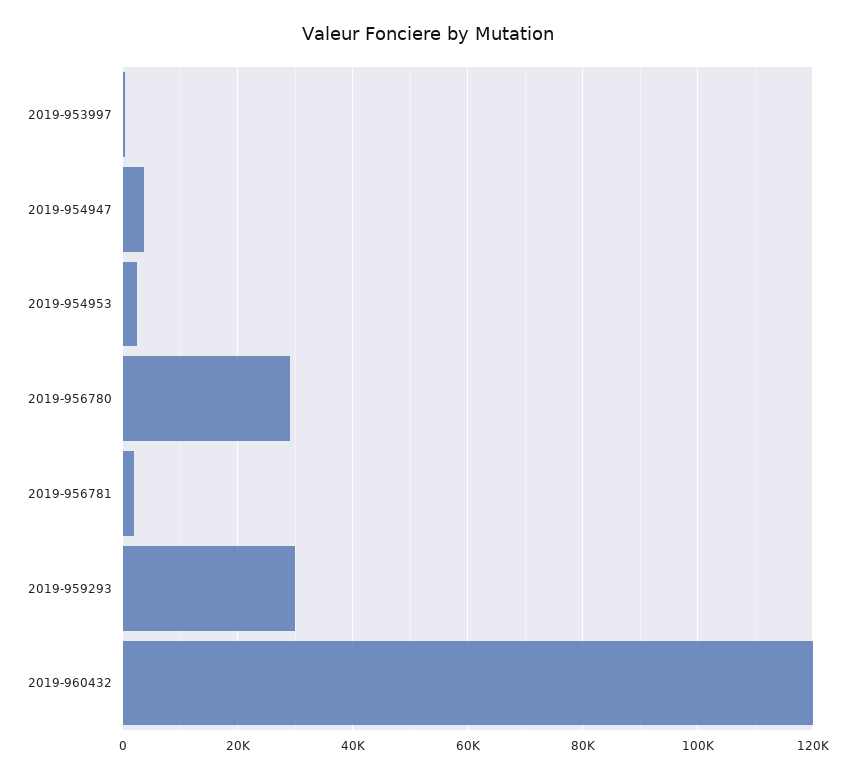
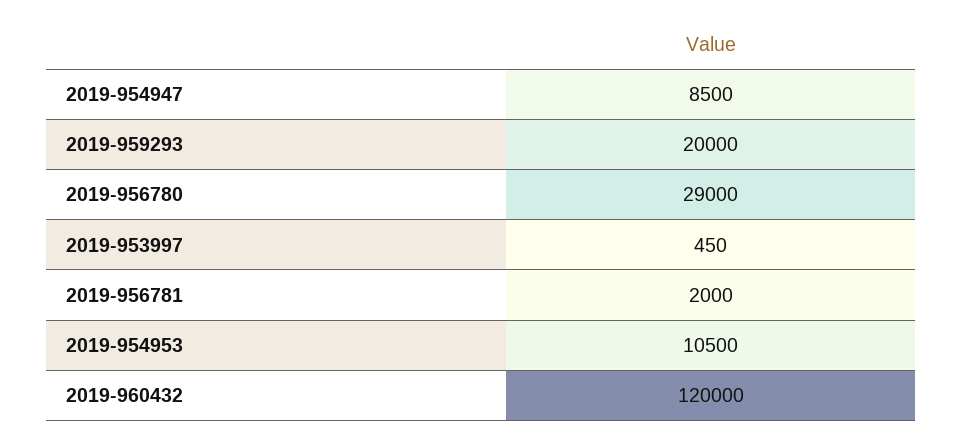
2019-954947: 4000 -> 8500
2019-954953: 2000 -> 10500
2019-959293: 30000 -> 20000

